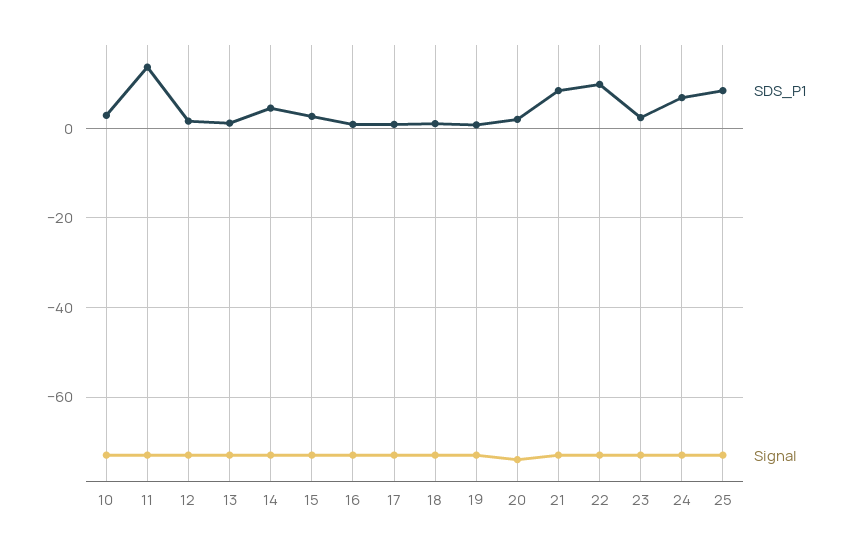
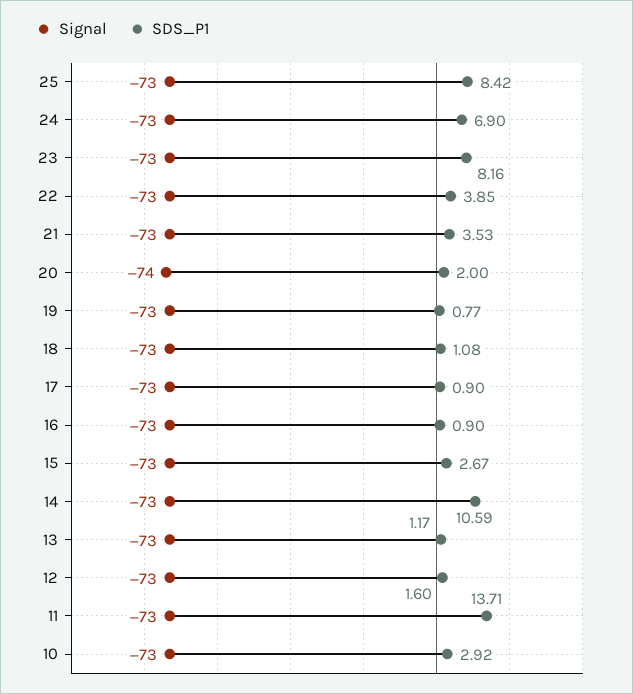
SDS_P1, 14: 4 -> 10.59
SDS_P1, 21: 8 -> 3.53
SDS_P1, 22: 10 -> 3.85
SDS_P1, 23: 2 -> 8.16

